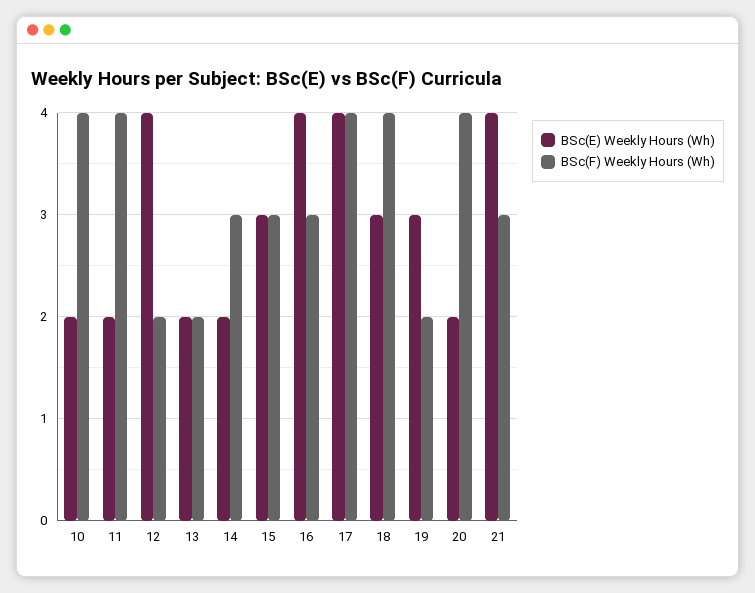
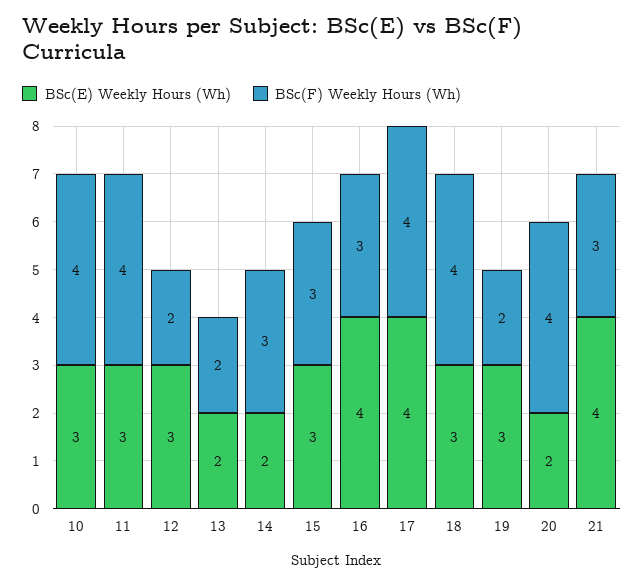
BSc(E) Weekly Hours (Wh), 10: 2 -> 3
BSc(E) Weekly Hours (Wh), 11: 2 -> 3
BSc(E) Weekly Hours (Wh), 12: 4 -> 3

